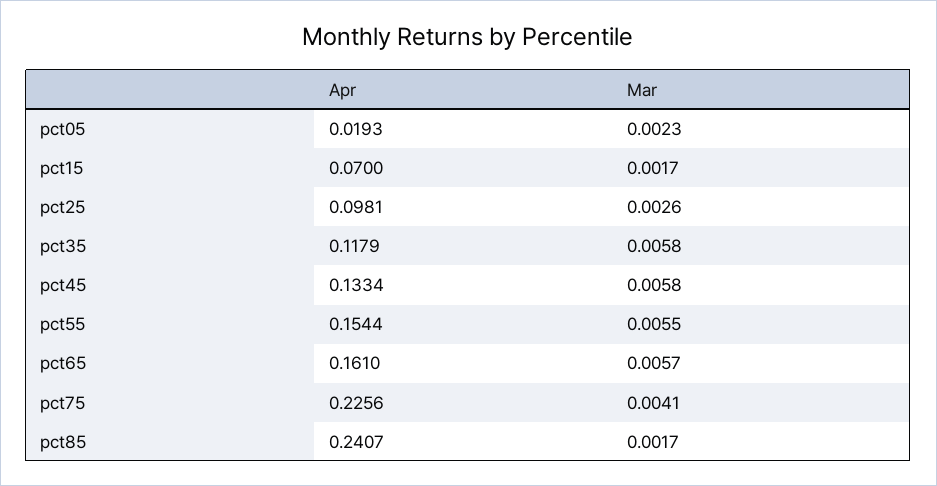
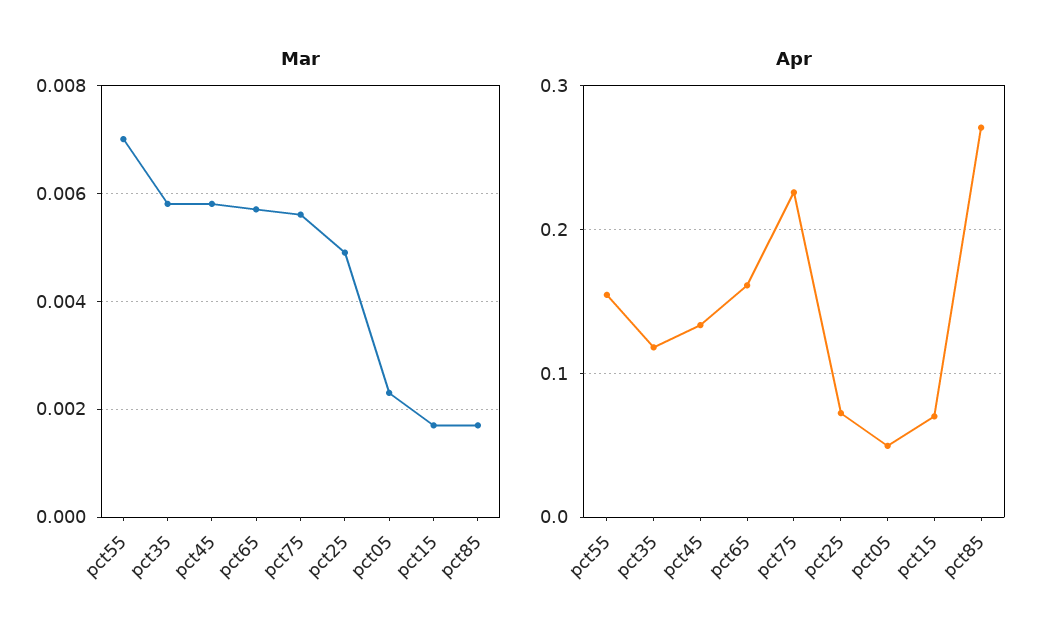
Apr, pct05: 0.0193 -> 0.05
Apr, pct25: 0.0981 -> 0.07
Mar, pct25: 0.0026 -> 0.005
Mar, pct55: 0.0055 -> 0.007
Mar, pct75: 0.0041 -> 0.0055
Apr, pct85: 0.2407 -> 0.27

